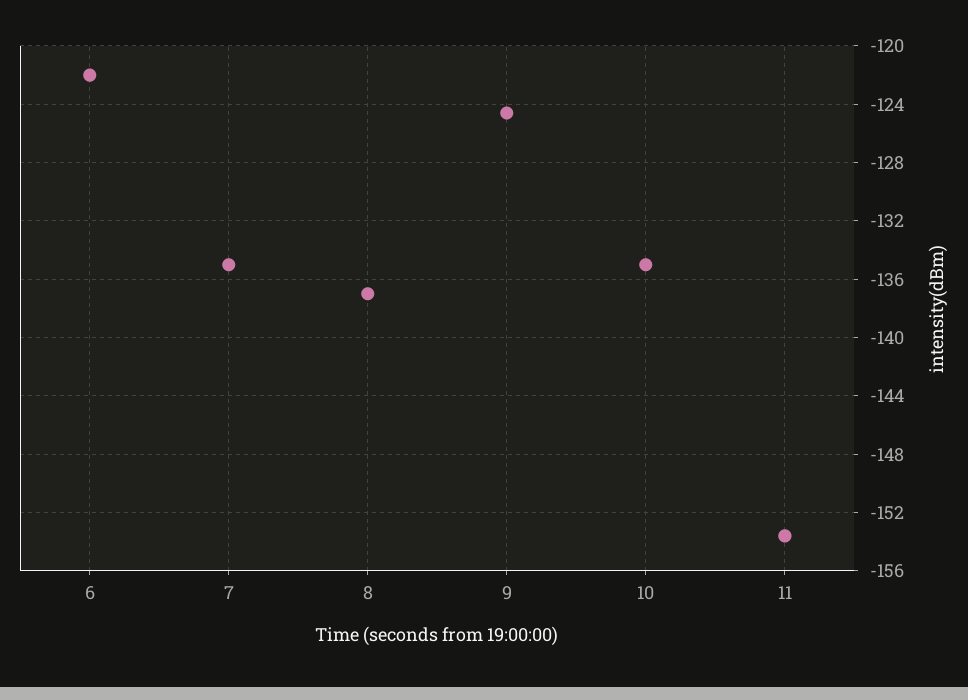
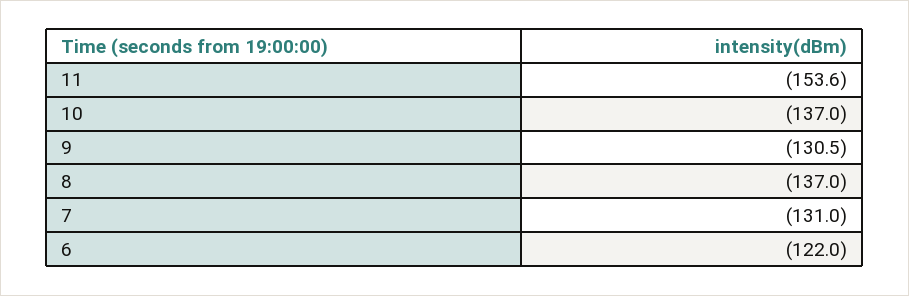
7: -135 -> -131
9: -124.5 -> -130.5
10: -135 -> -137

